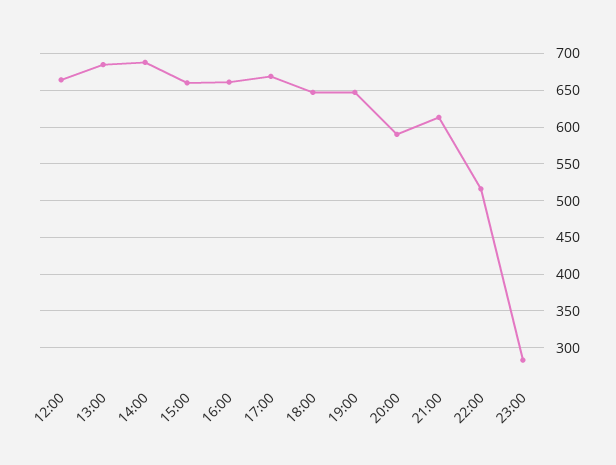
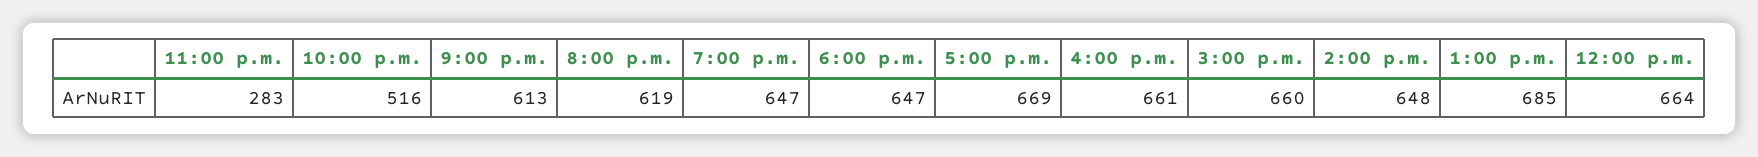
14:00: 690 -> 648
20:00: 590 -> 619

